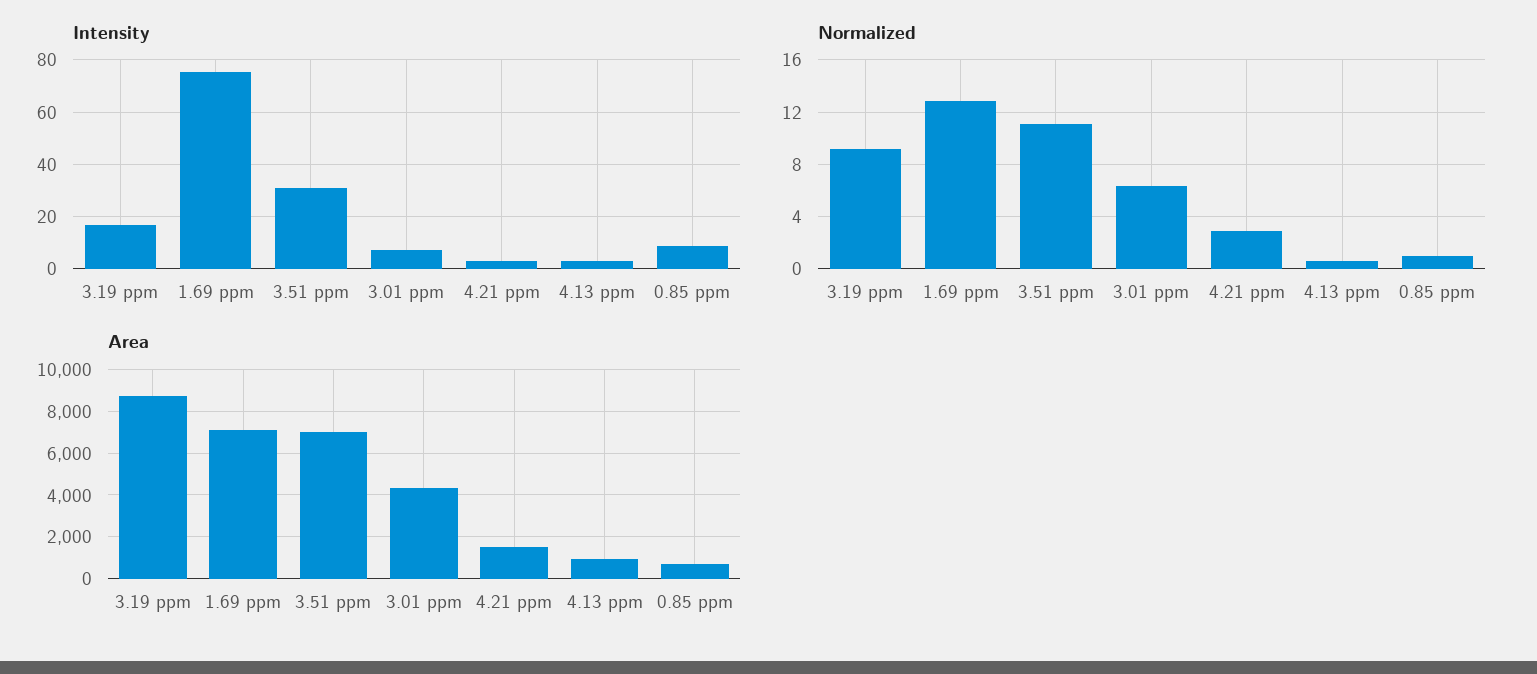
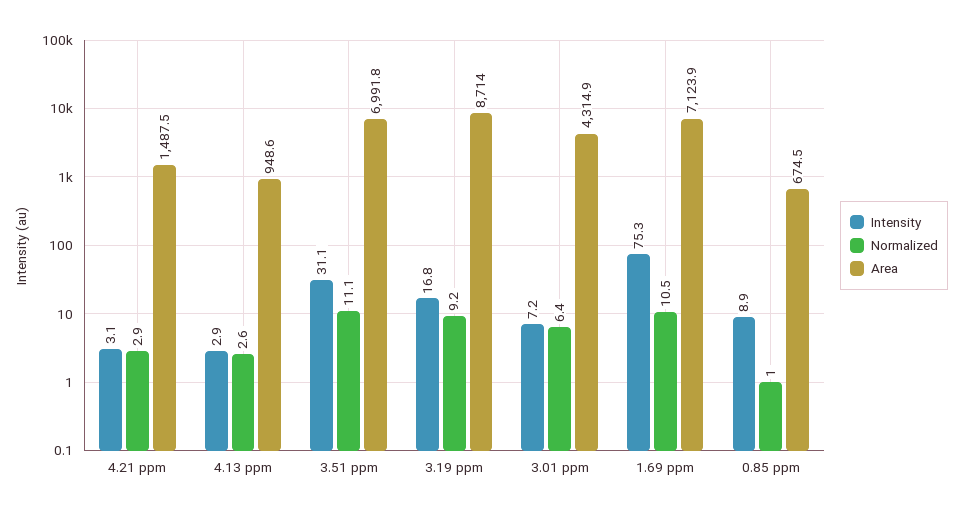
Normalized, 1.69 ppm: 13 -> 10.5
Normalized, 4.13 ppm: 0.5 -> 2.6

